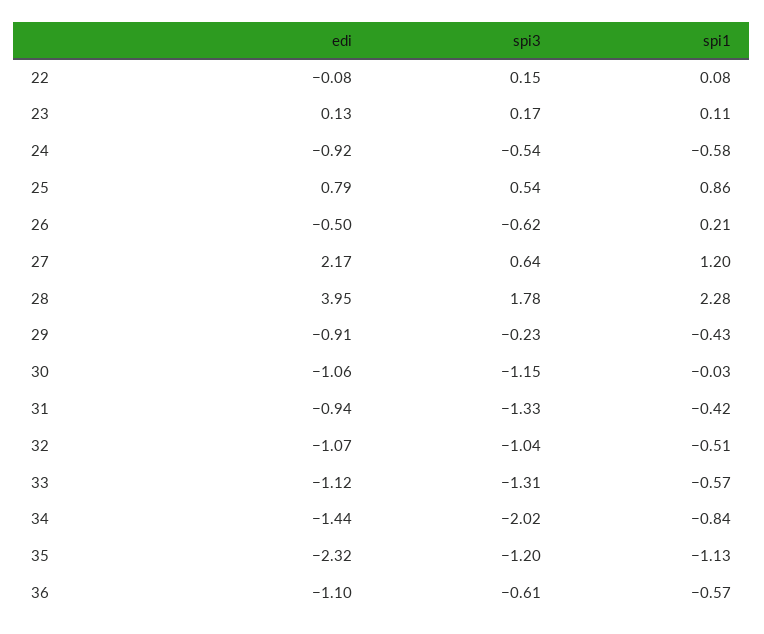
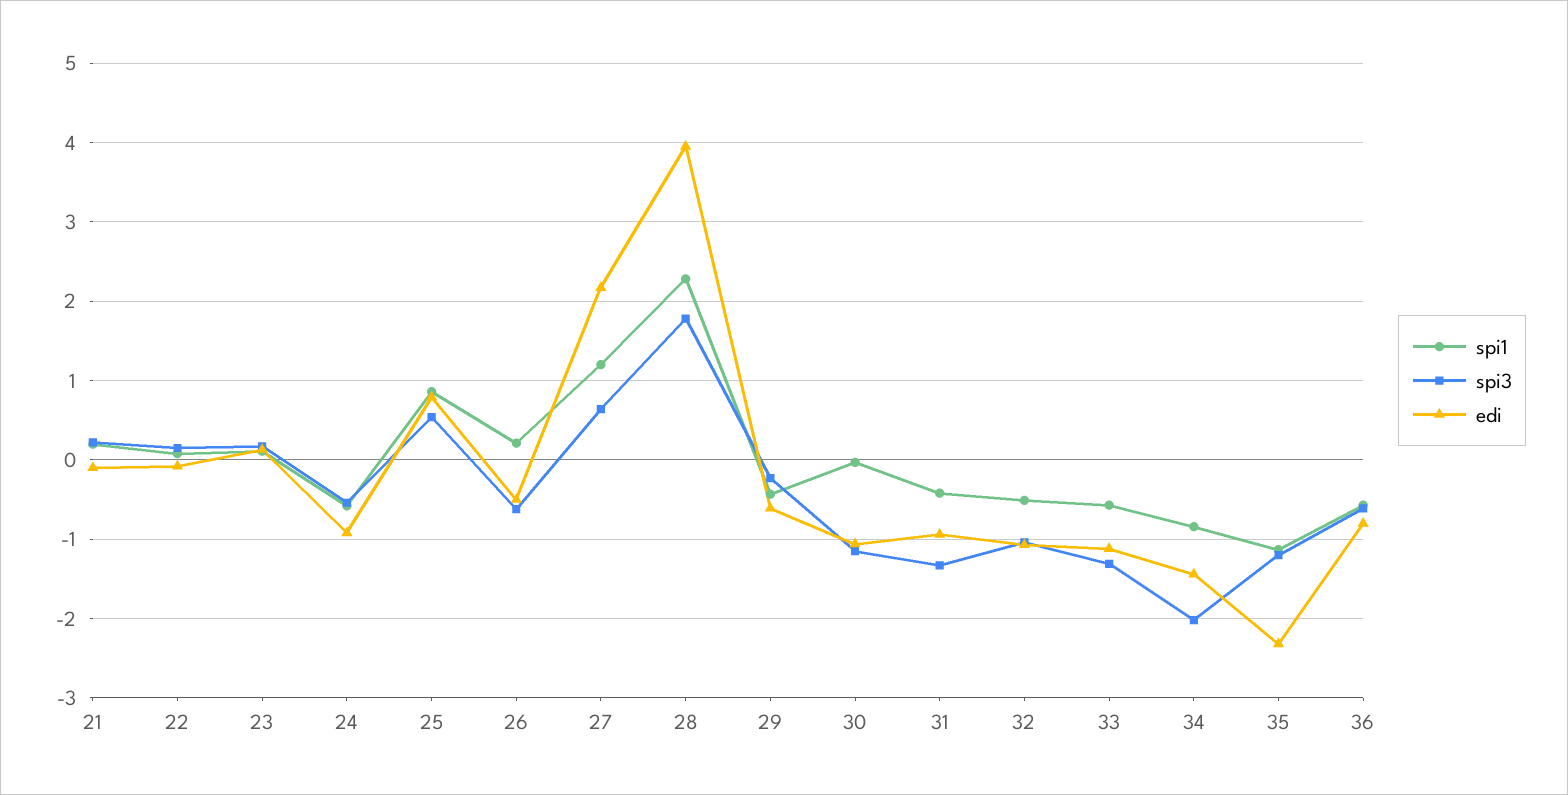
edi, 29: -0.91 -> -0.6
edi, 36: -1.1 -> -0.8
spi1, 21: none -> 0.2
spi3, 21: none -> 0.2
edi, 21: none -> -0.1

